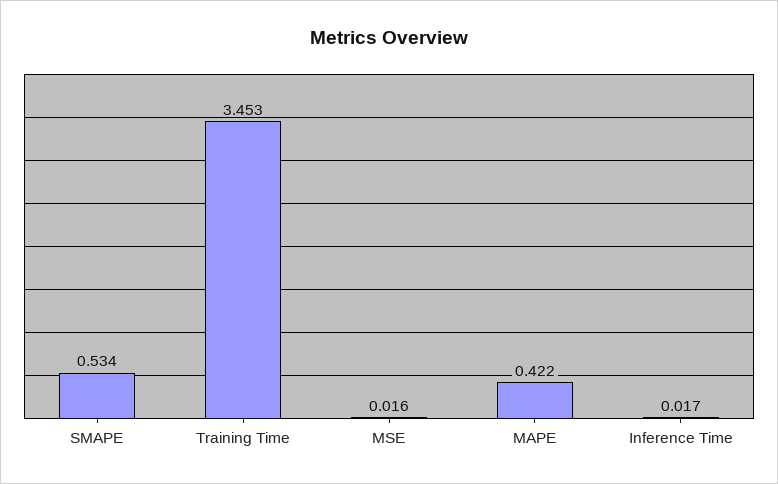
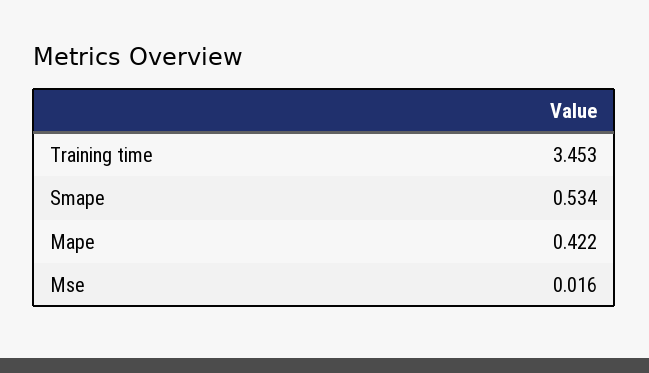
Inference Time: 0.017 -> none

